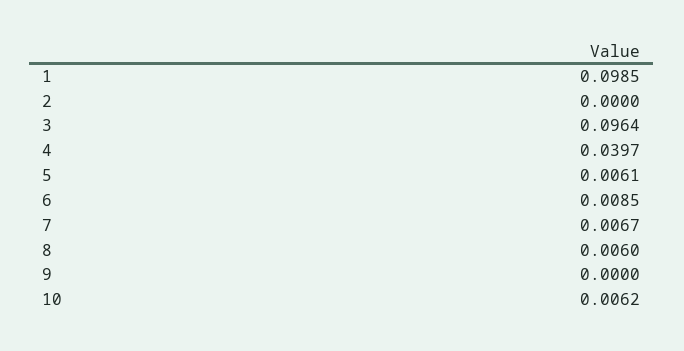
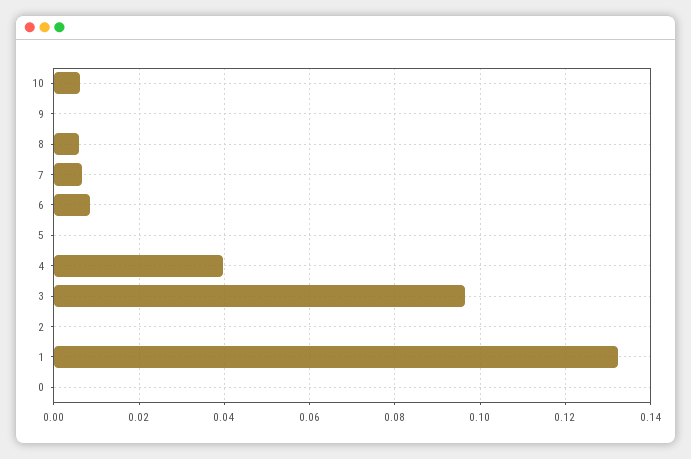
1: 0.0985 -> 0.132
5: 0.0061 -> 0
0: none -> 0

